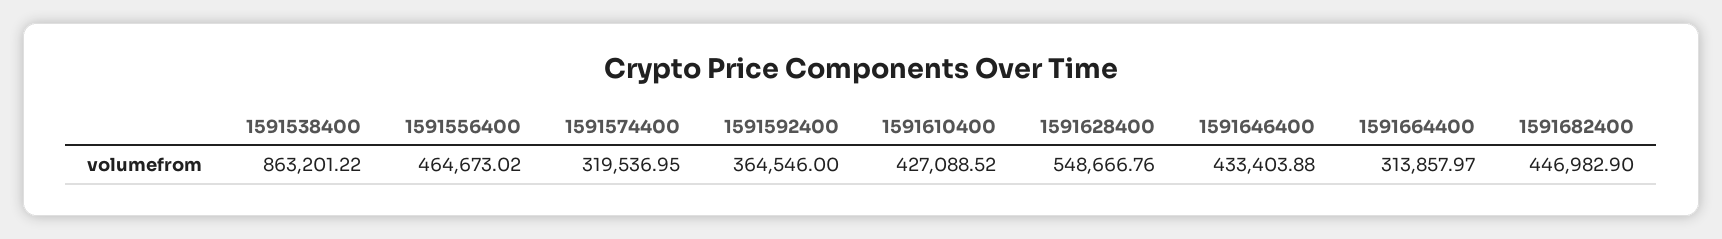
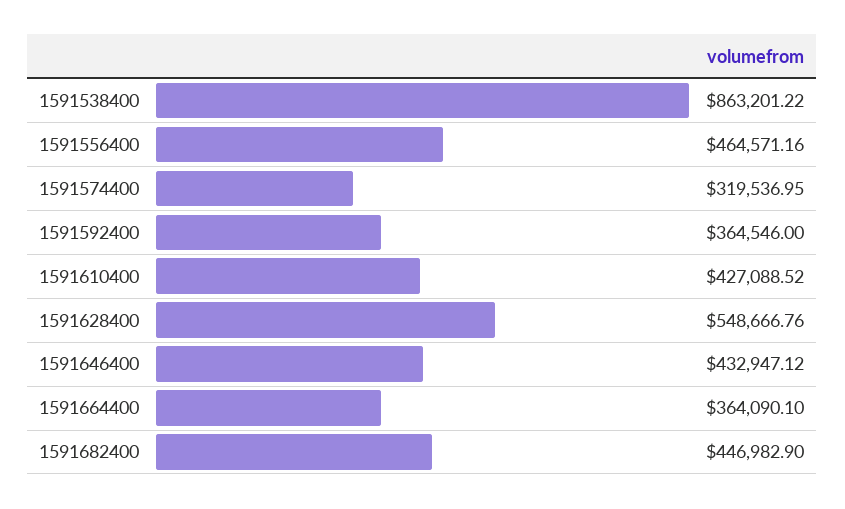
1591556400: 464673.02 -> 464571.16
1591646400: 433403.88 -> 432947.12
1591664400: 313857.97 -> 364090.1

